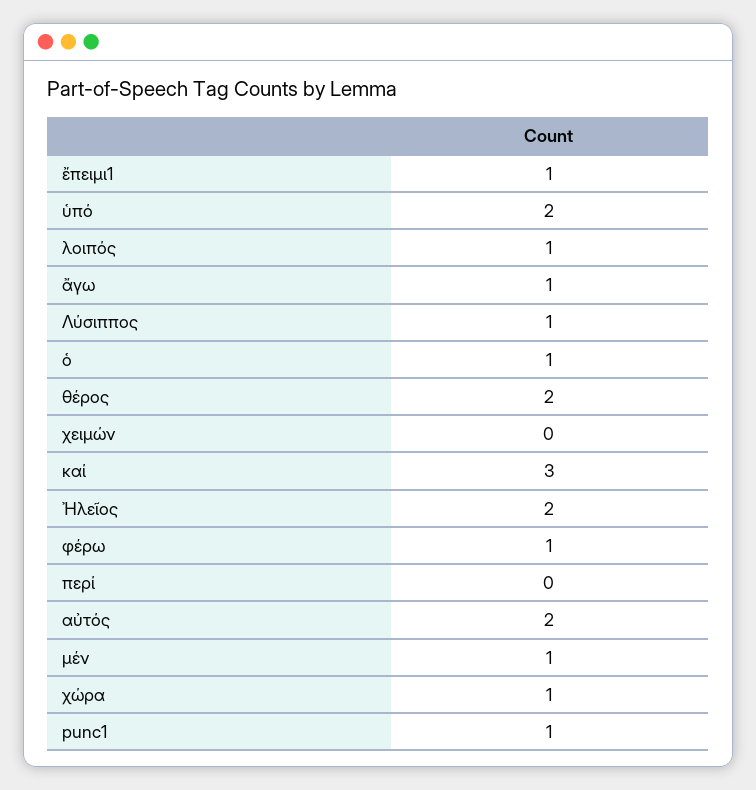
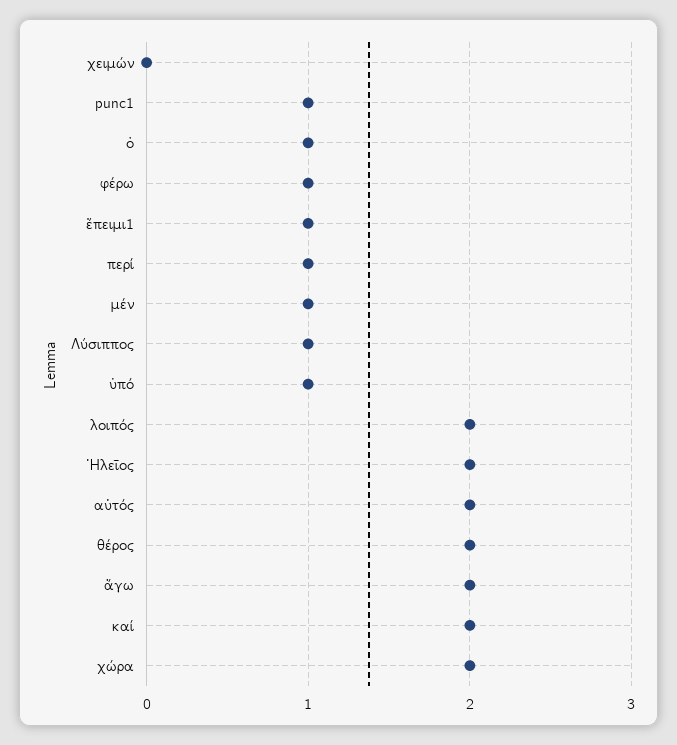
ὑπό: 2 -> 1
λοιπός: 1 -> 2
ἄγω: 1 -> 2
καί: 3 -> 2
περί: 0 -> 1
χώρα: 1 -> 2

